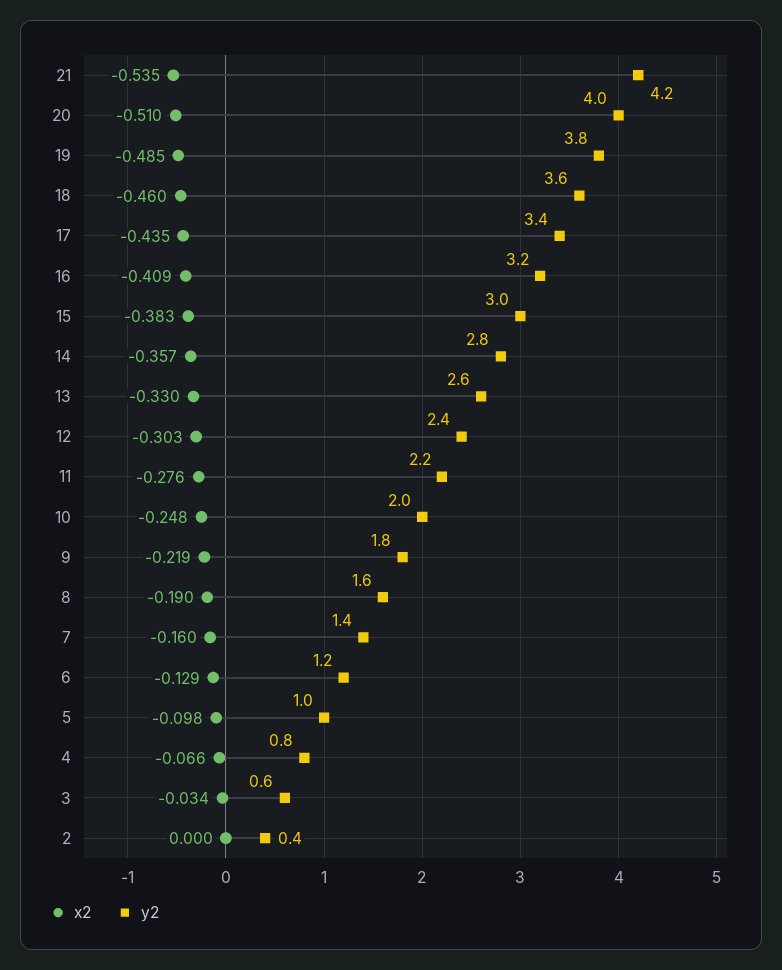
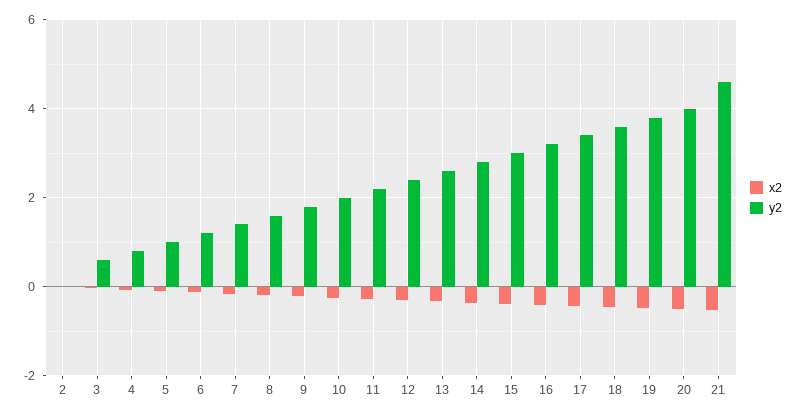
y2, 21: 4.2 -> 4.6
y2, 2: 0.4 -> 0

